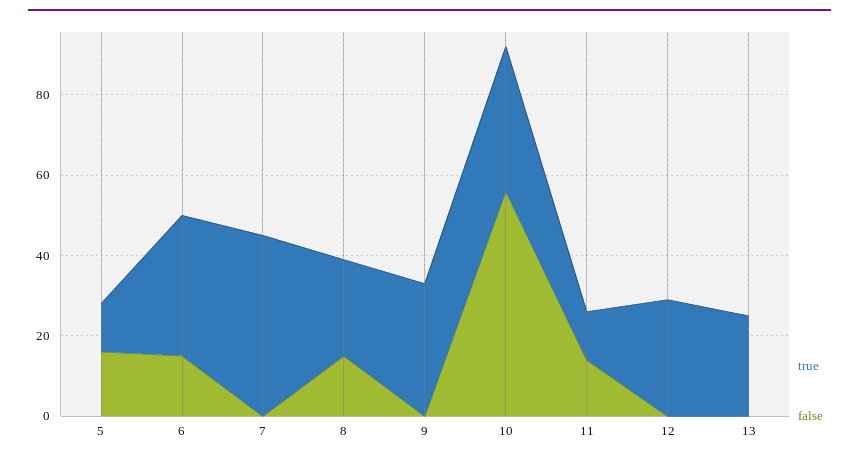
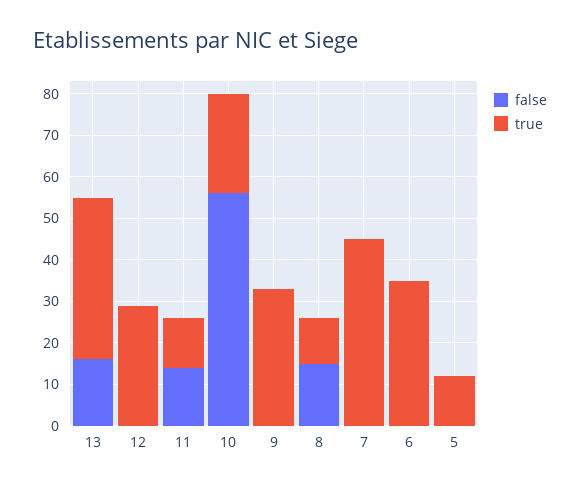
false, 5: 15 -> 0
false, 6: 15 -> 0
true, 8: 25 -> 10
true, 10: 35 -> 25
true, 13: 25 -> 40
false, 13: 0 -> 15

